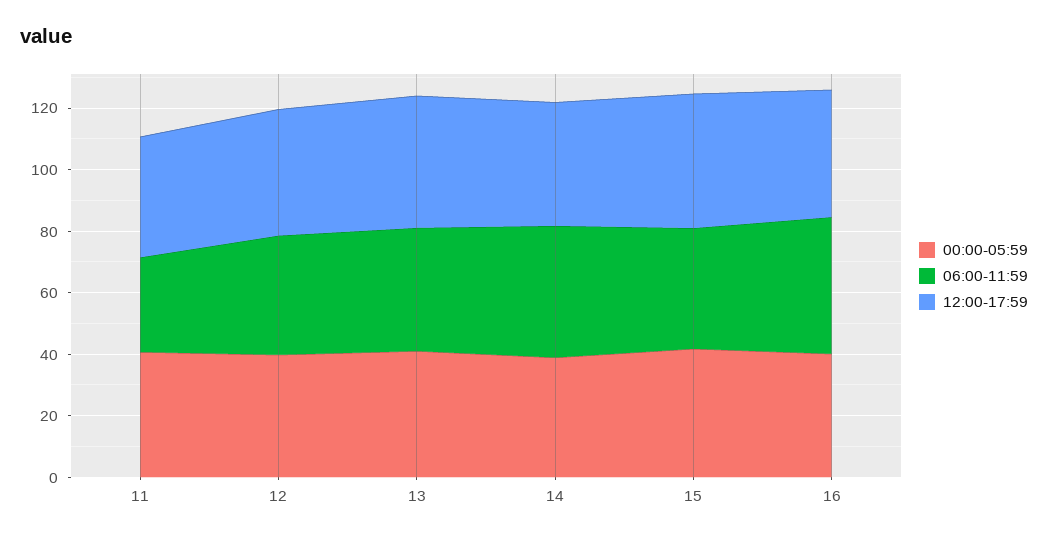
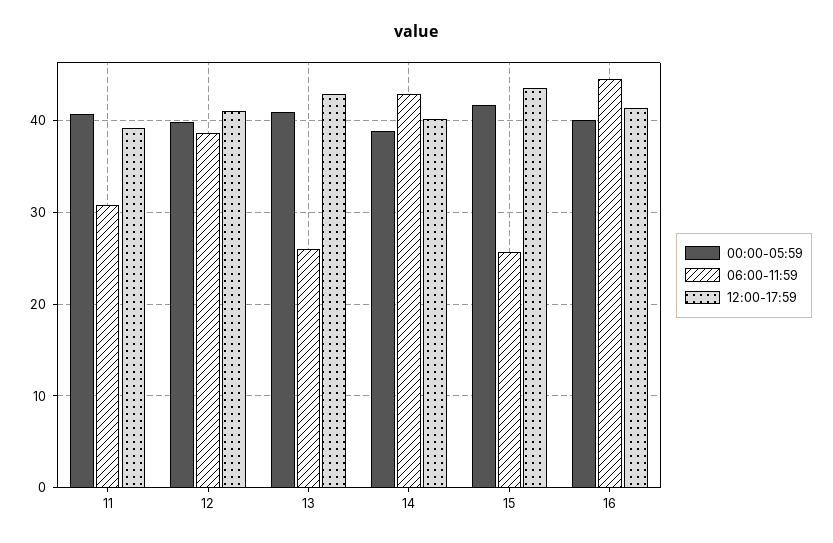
06:00-11:59, 13: 40 -> 26
06:00-11:59, 15: 40 -> 26

